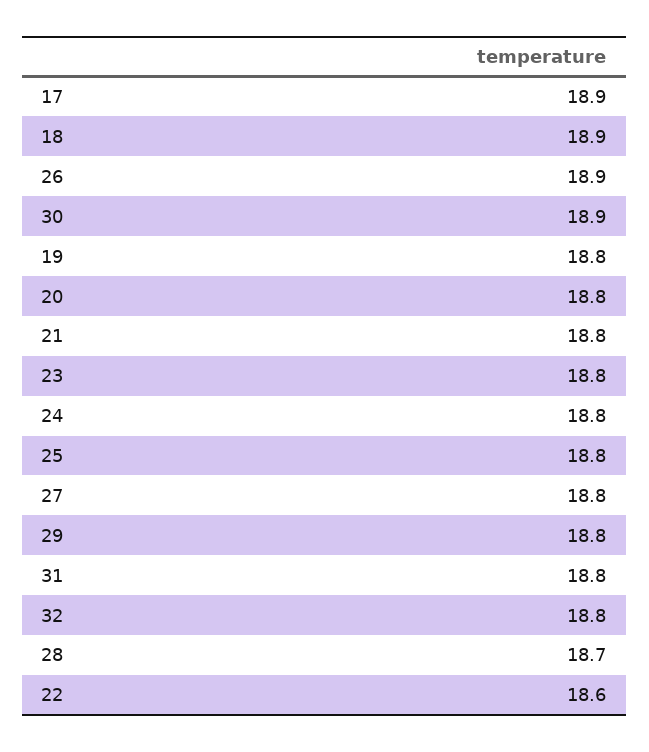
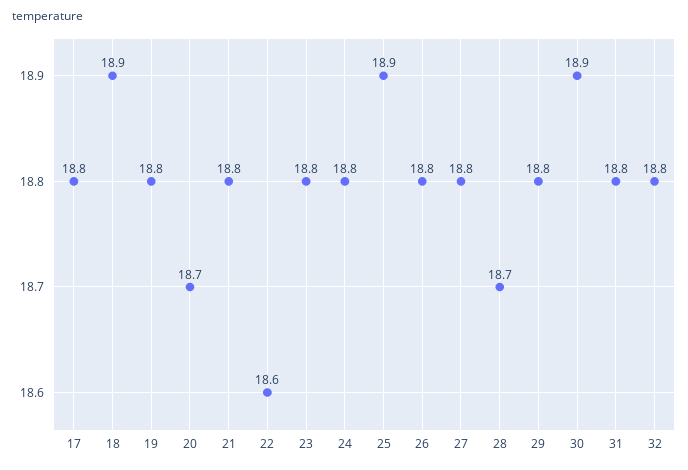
17: 18.9 -> 18.8
26: 18.9 -> 18.8
20: 18.8 -> 18.7
25: 18.8 -> 18.9

